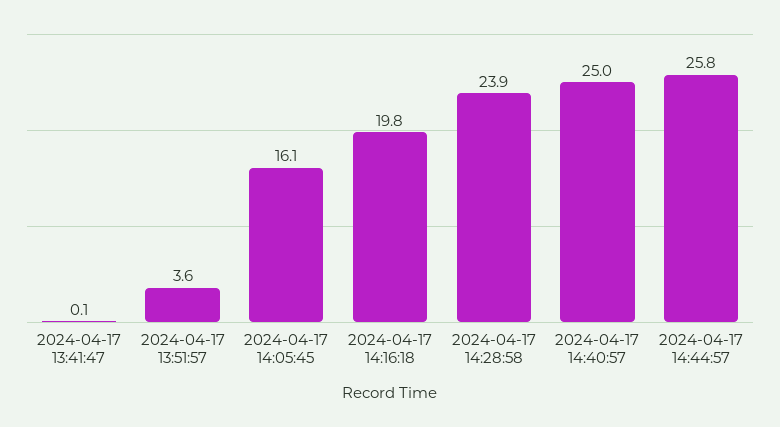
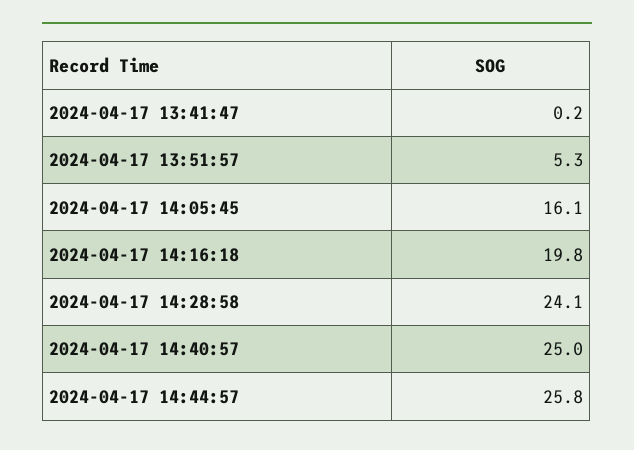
2024-04-17 13:41:47: 0.1 -> 0.2
2024-04-17 13:51:57: 3.6 -> 5.3
2024-04-17 14:28:58: 23.9 -> 24.1

